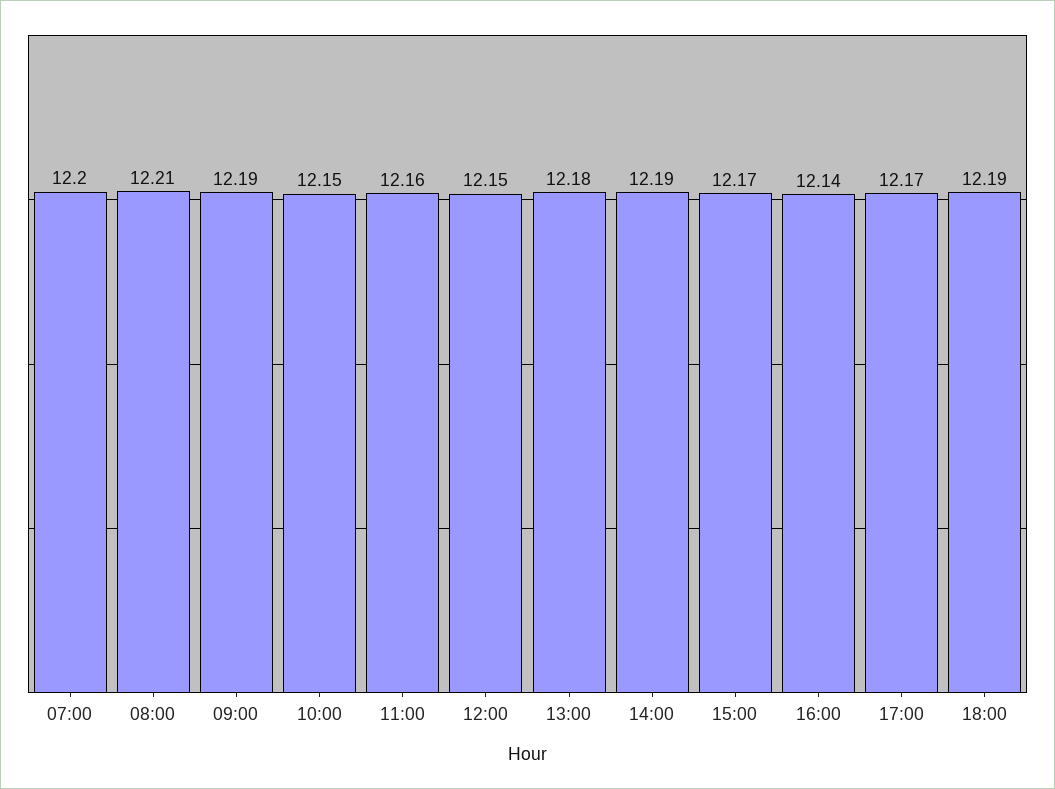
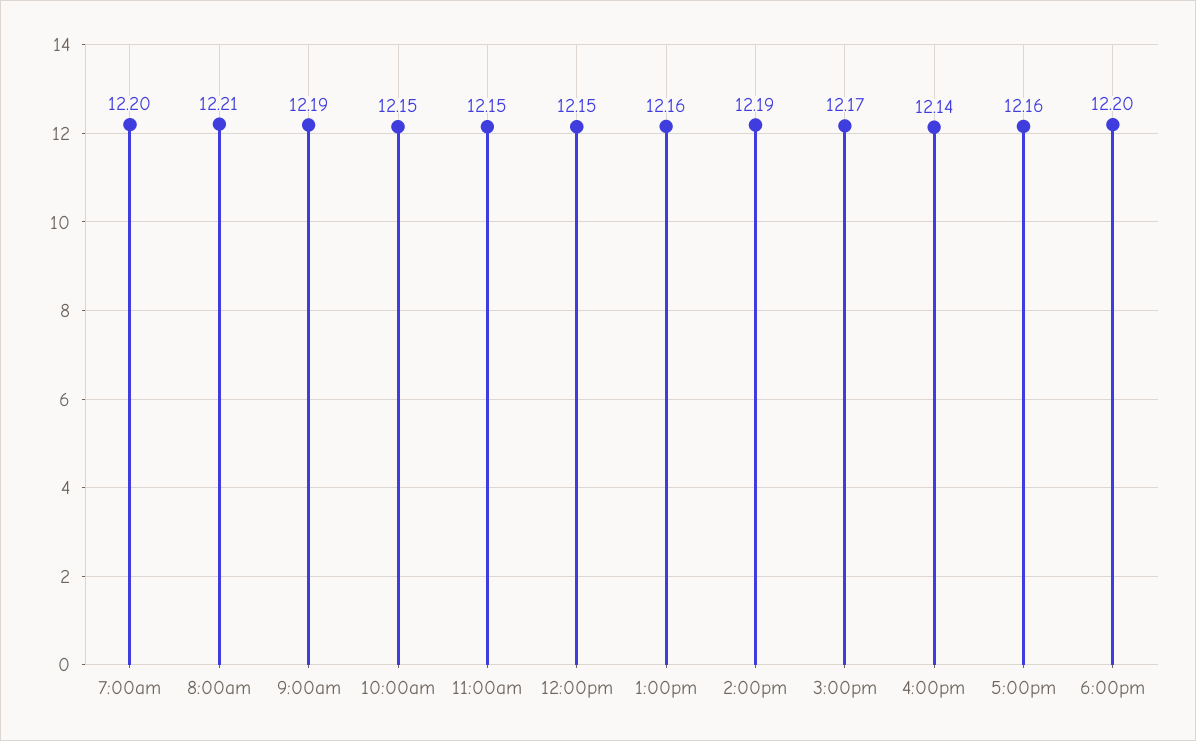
11:00: 12.16 -> 12.15
13:00: 12.18 -> 12.16
17:00: 12.17 -> 12.16
18:00: 12.19 -> 12.2

